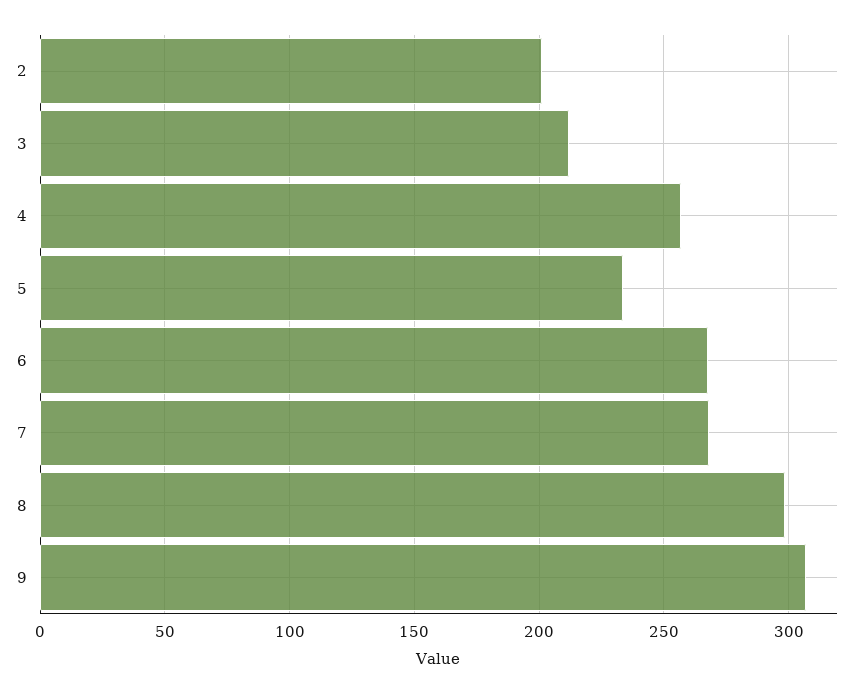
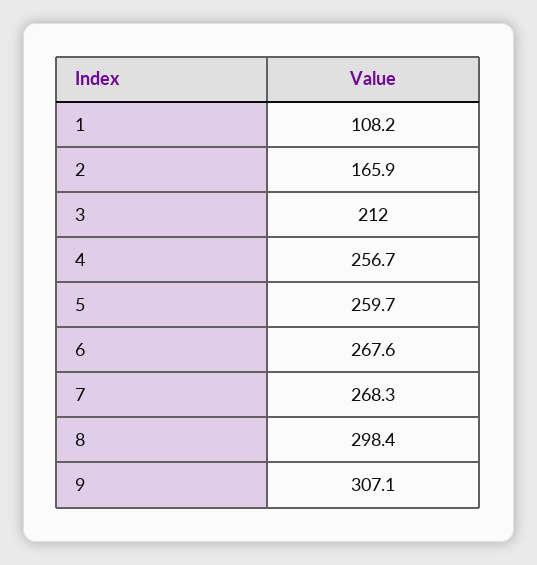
2: 200 -> 165.9
5: 235 -> 259.7
1: none -> 108.2

